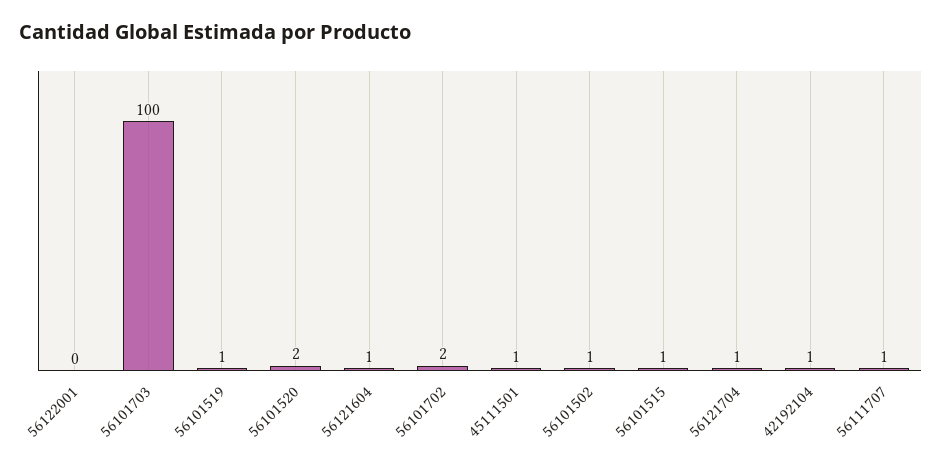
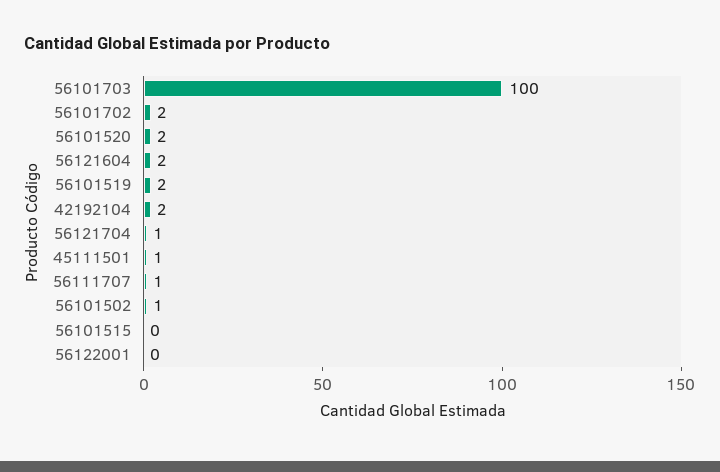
56101519: 1 -> 2
56121604: 1 -> 2
56101515: 1 -> 0
42192104: 1 -> 2

